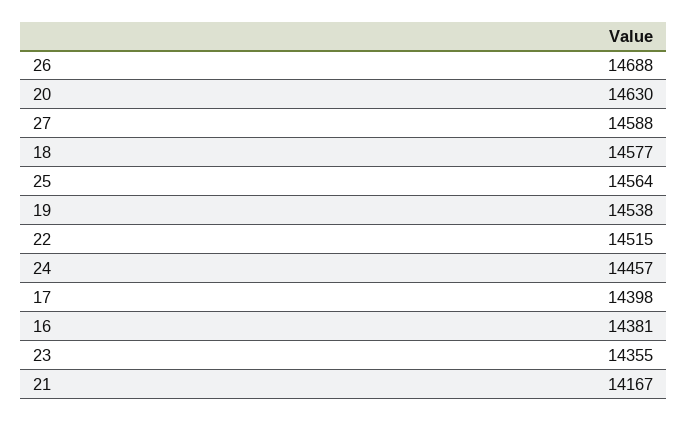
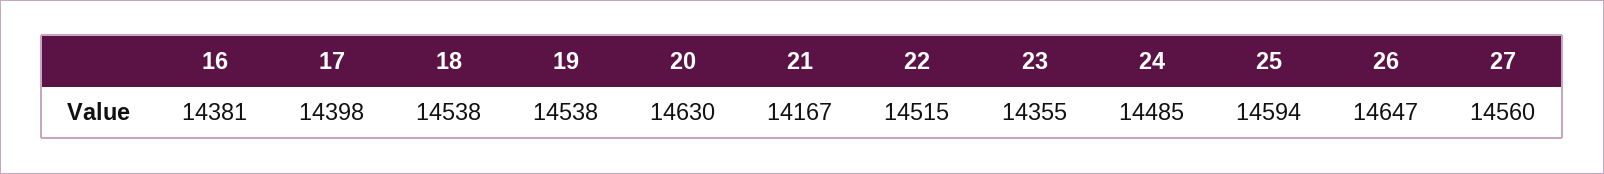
26: 14688 -> 14647
27: 14588 -> 14560
18: 14577 -> 14538
25: 14564 -> 14594
24: 14457 -> 14485

